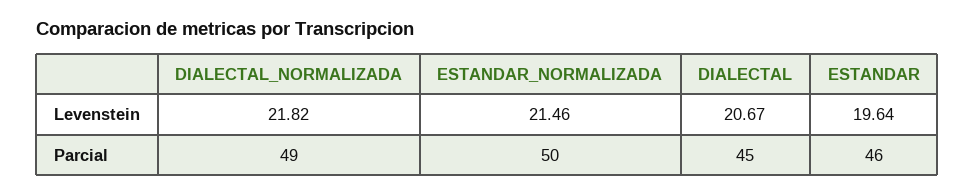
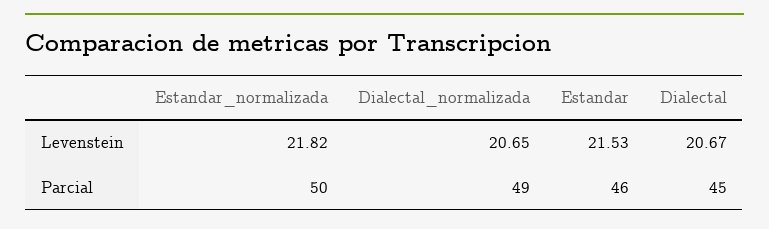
DIALECTAL_NORMALIZADA, Levenstein: 21.82 -> 20.65
ESTANDAR_NORMALIZADA, Levenstein: 21.46 -> 21.82
ESTANDAR, Levenstein: 19.64 -> 21.53

